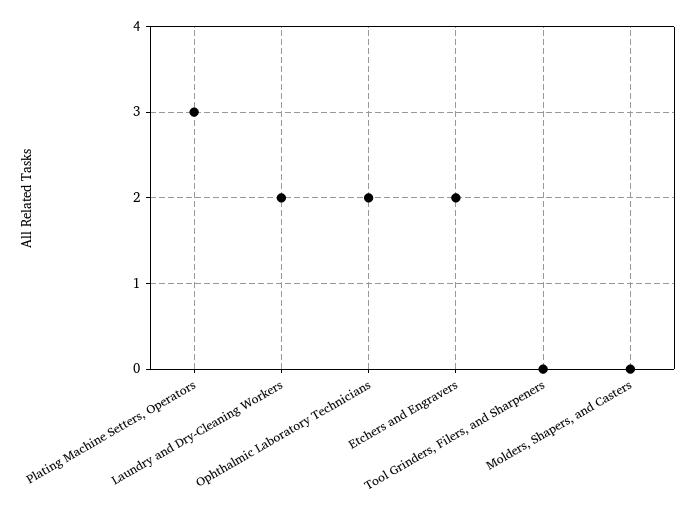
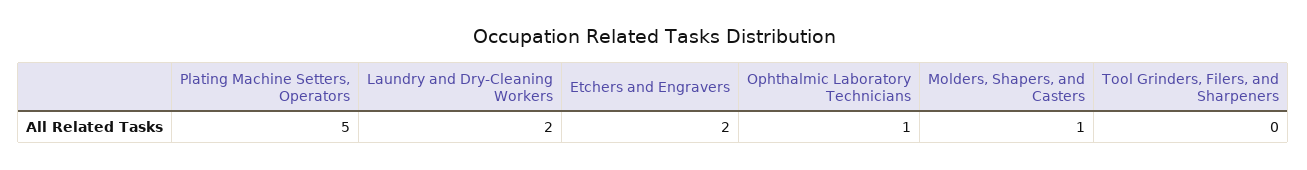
Plating Machine Setters, Operators: 3 -> 5
Ophthalmic Laboratory Technicians: 2 -> 1
Molders, Shapers, and Casters: 0 -> 1

